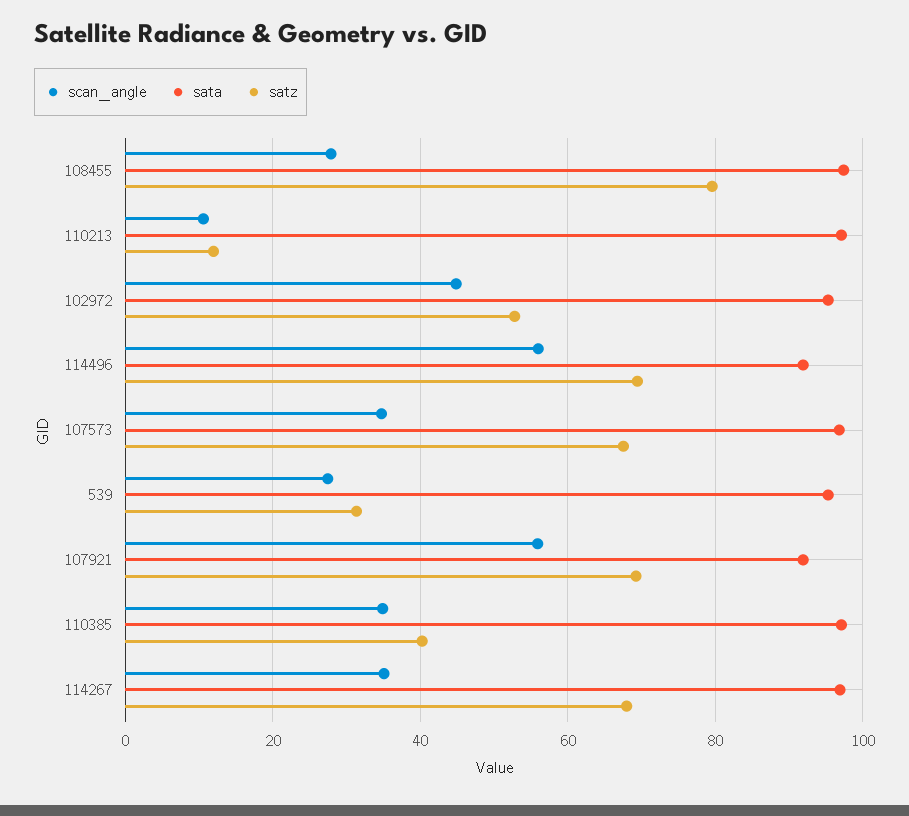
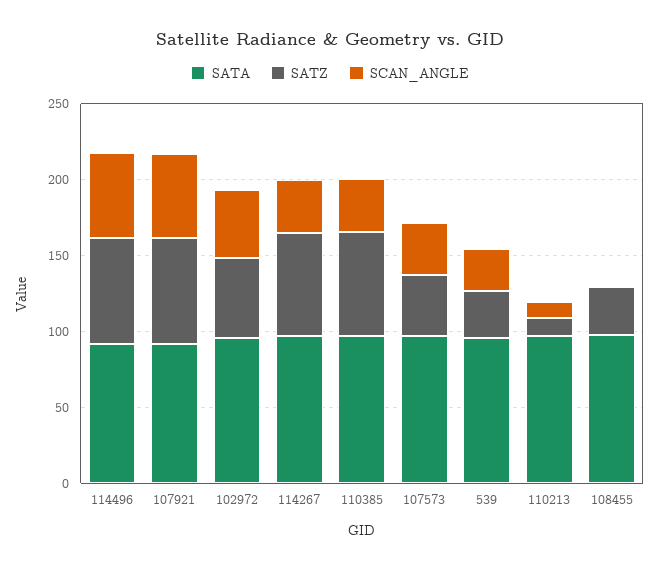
scan_angle, 108455: 28 -> 0
satz, 108455: 80 -> 30
satz, 107573: 68 -> 40
satz, 110385: 40 -> 70

